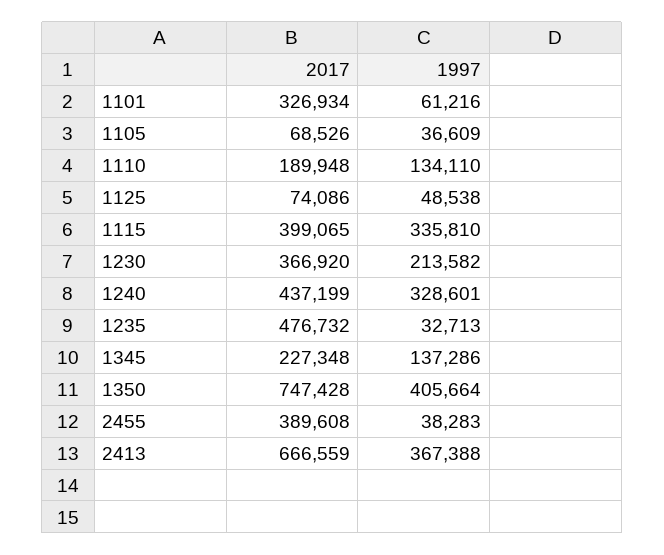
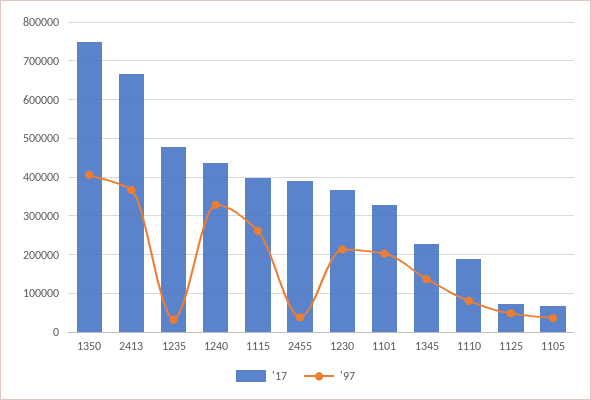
1997, 1101: 61216 -> 200000
1997, 1110: 134110 -> 80000
1997, 1115: 335810 -> 260000

